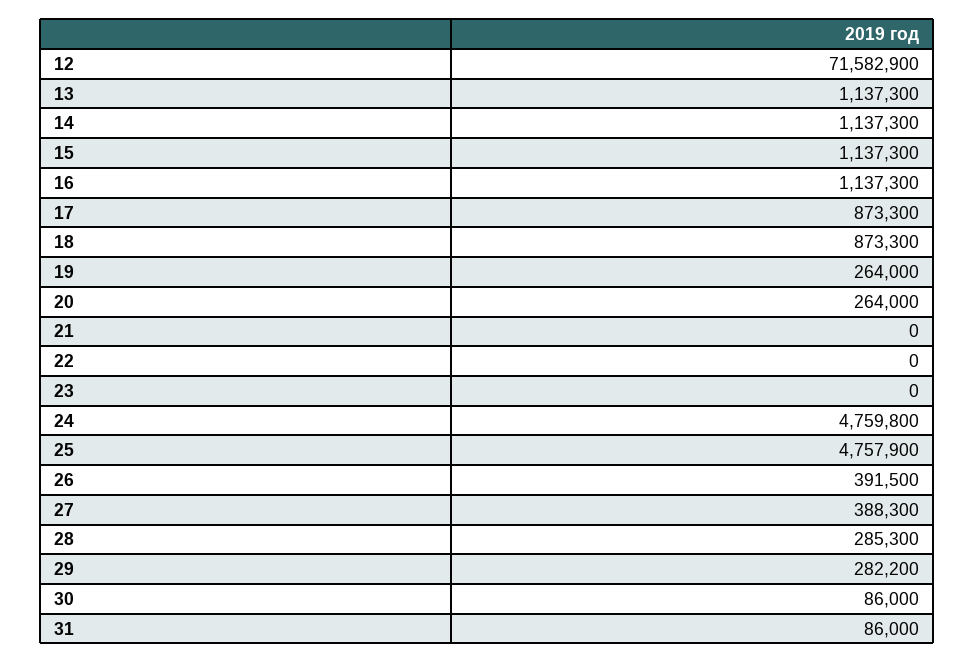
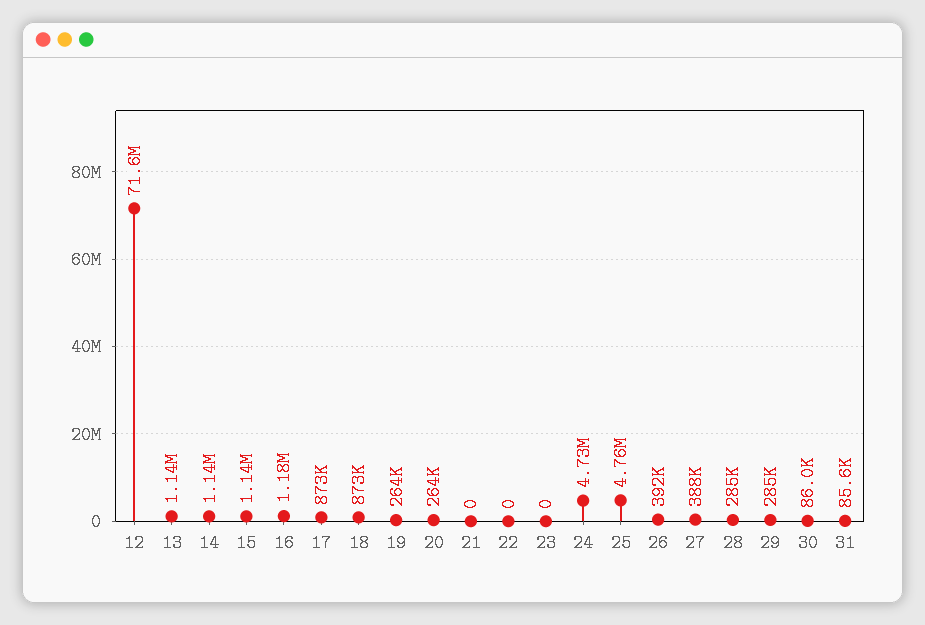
16: 1137300 -> 1180000
24: 4759800 -> 4730000
29: 282200 -> 285000
31: 86000 -> 85600

